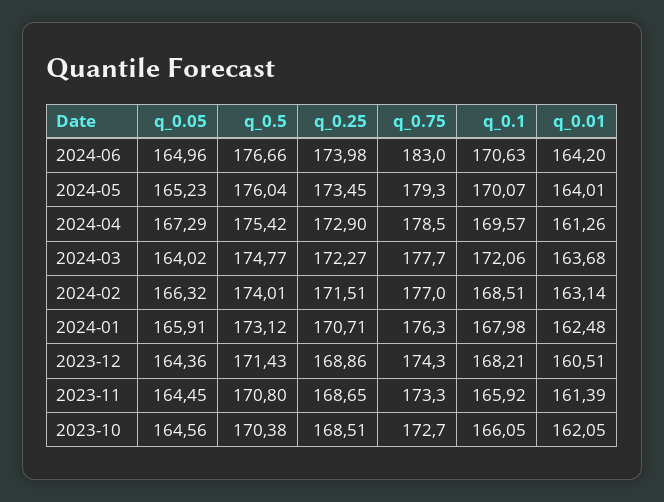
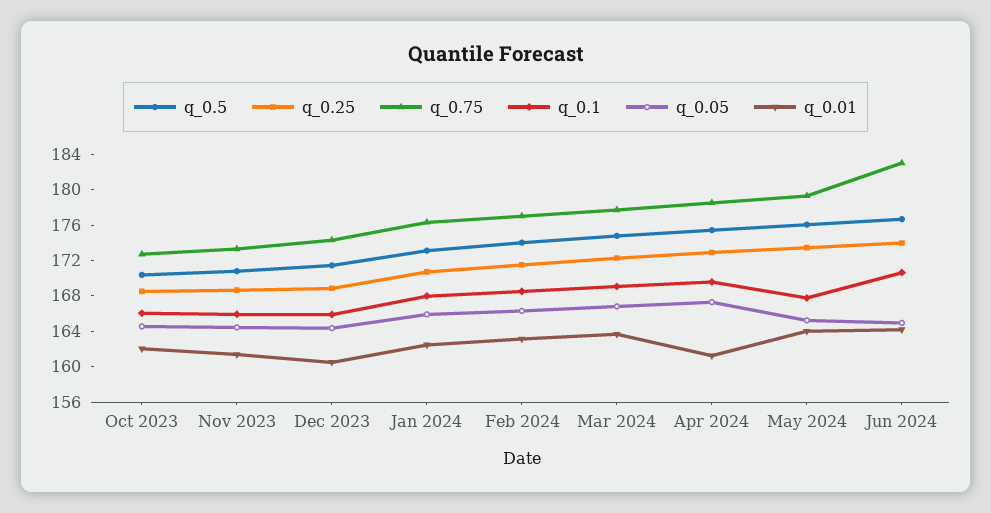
q_0.1, 2024-05: 170.07 -> 168
q_0.05, 2024-03: 164.02 -> 167
q_0.1, 2024-03: 172.06 -> 169
q_0.1, 2023-12: 168.21 -> 166

